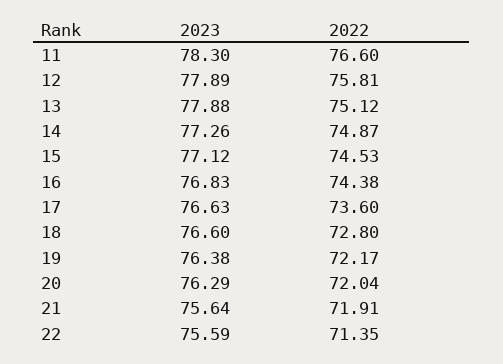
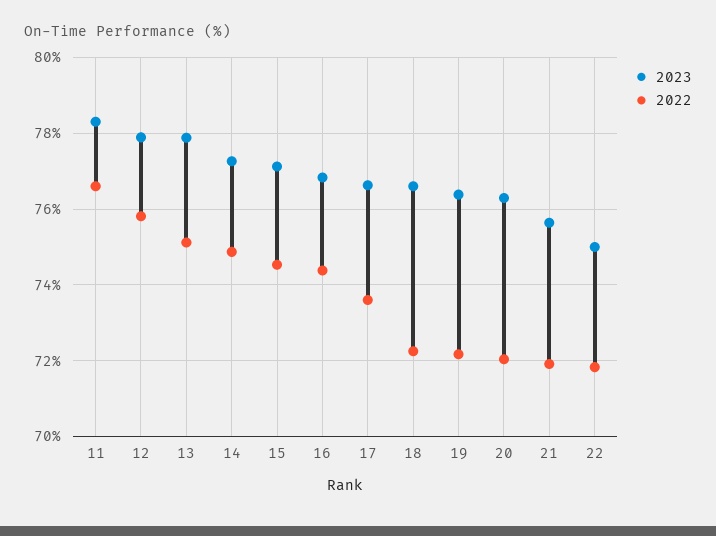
2022, 18: 72.8 -> 72.2
2023, 22: 75.59 -> 75
2022, 22: 71.35 -> 71.8

